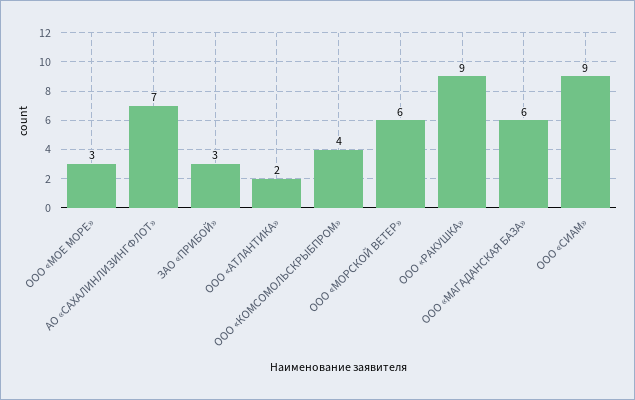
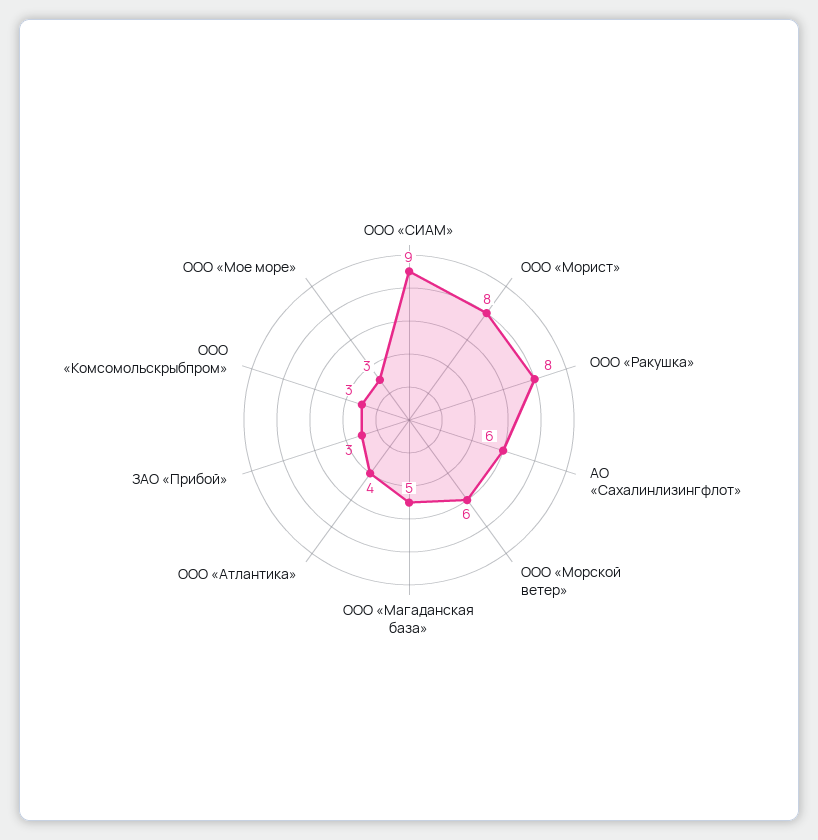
АО «САХАЛИНЛИЗИНГФЛОТ»: 7 -> 6
ООО «АТЛАНТИКА»: 2 -> 4
ООО «КОМСОМОЛЬСКРЫБПРОМ»: 4 -> 3
ООО «РАКУШКА»: 9 -> 8
ООО «МАГАДАНСКАЯ БАЗА»: 6 -> 5
ООО «Морист»: none -> 8

